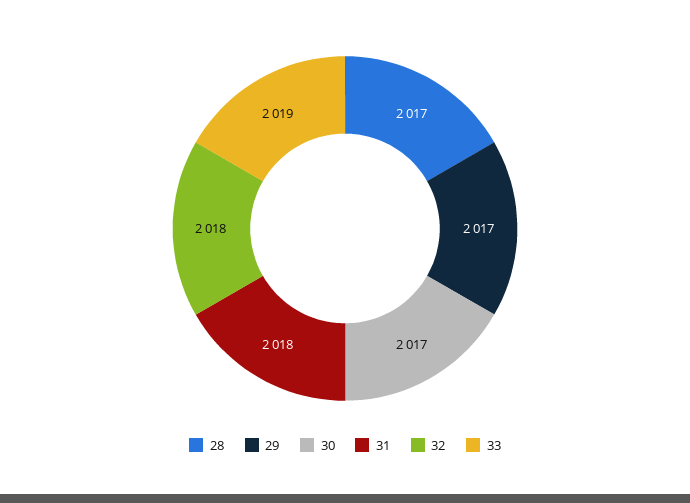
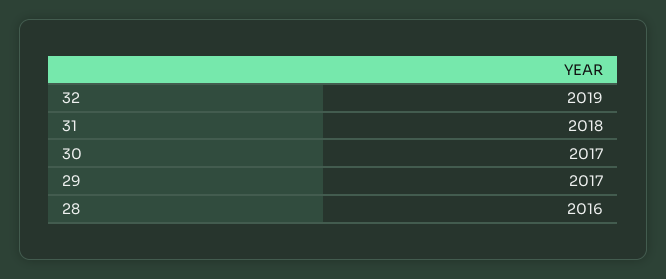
28: 2017 -> 2016
32: 2018 -> 2019
33: 2019 -> none

